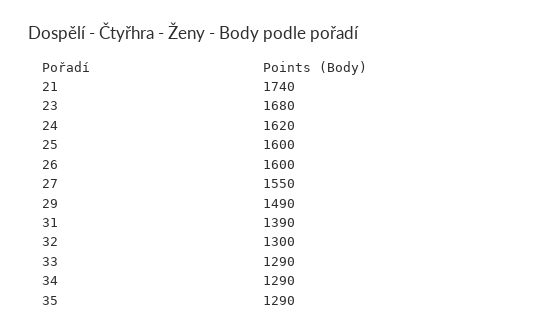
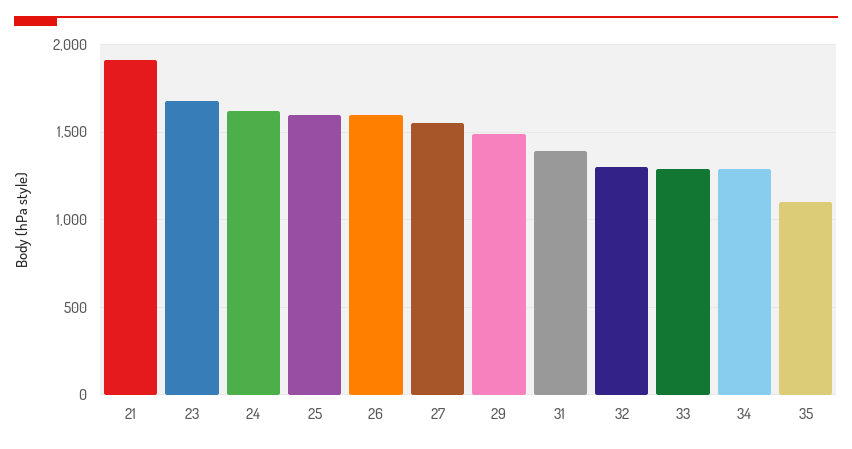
21: 1740 -> 1900
35: 1290 -> 1100

